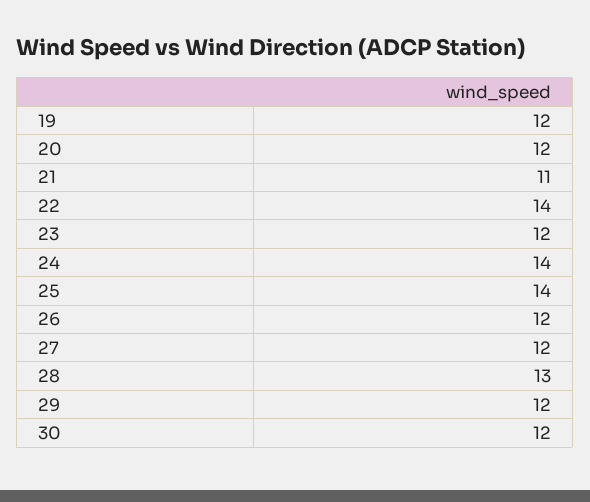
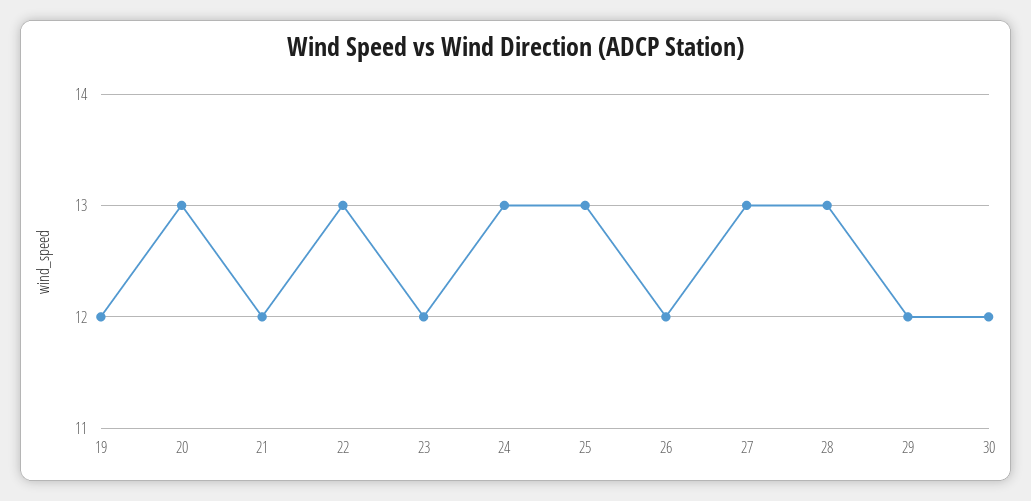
20: 12 -> 13
21: 11 -> 12
22: 14 -> 13
24: 14 -> 13
25: 14 -> 13
27: 12 -> 13

